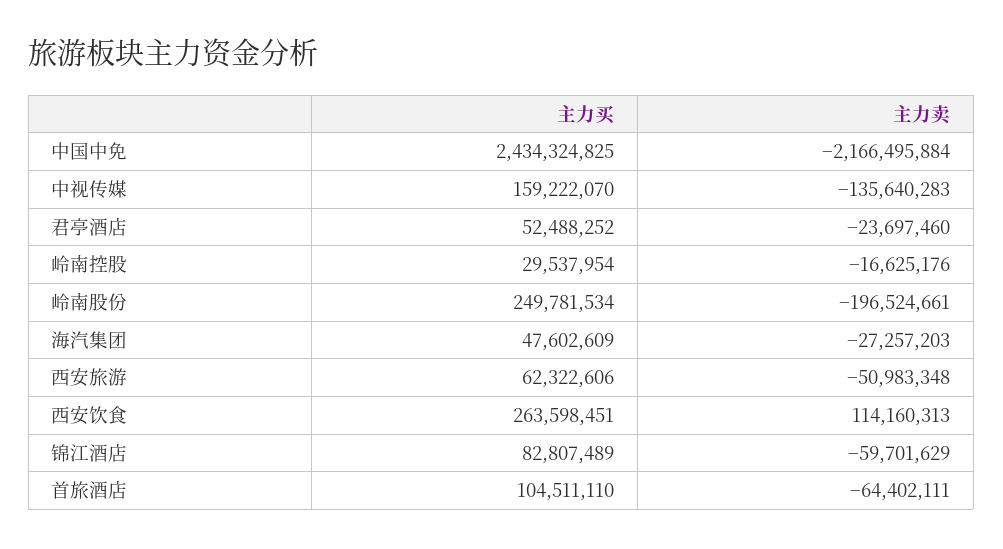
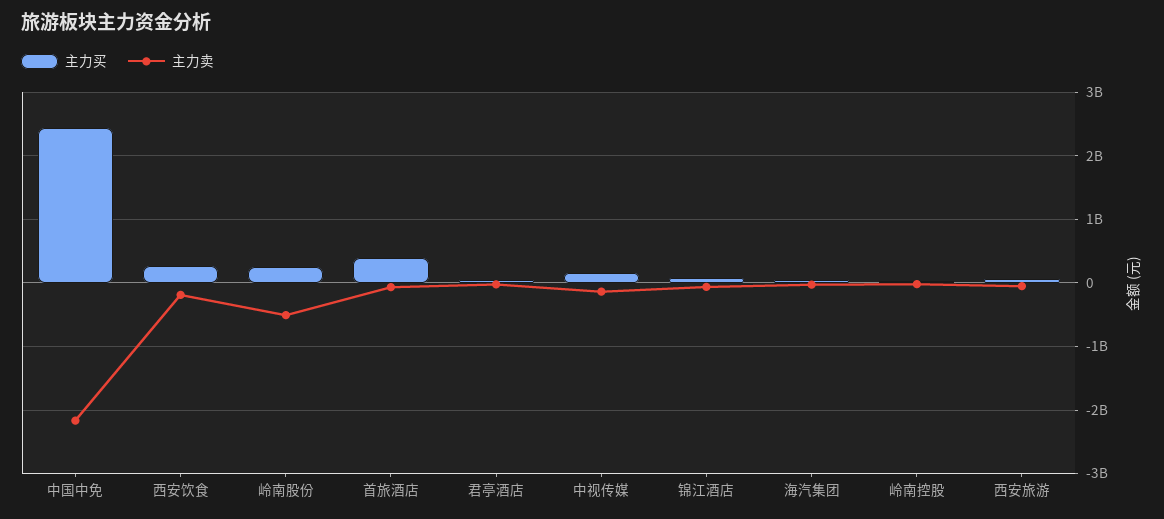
主力卖, 岭南股份: -196524661 -> -500000000
主力卖, 西安饮食: 114160313 -> -200000000
主力买, 首旅酒店: 104511110 -> 400000000

